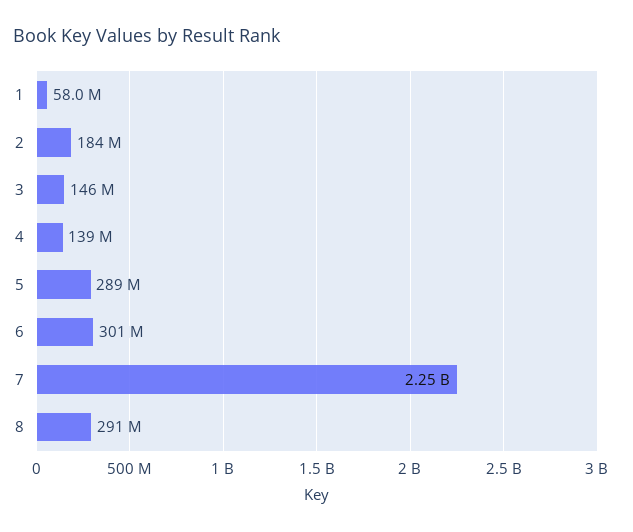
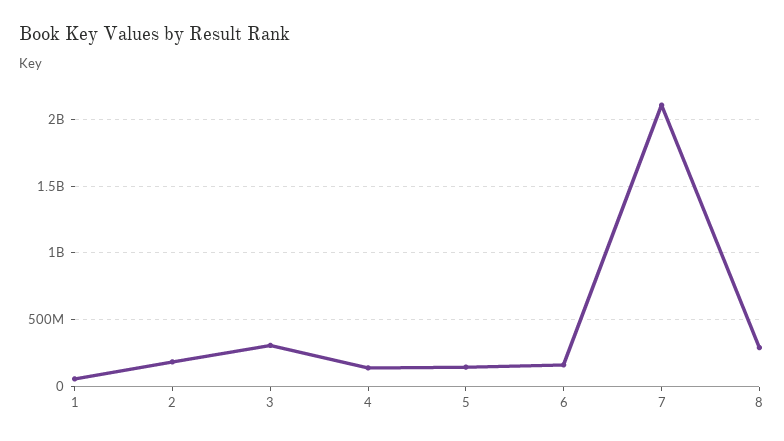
3: 146000000 -> 300000000
5: 289000000 -> 150000000
6: 301000000 -> 150000000
7: 2250000000 -> 2100000000

